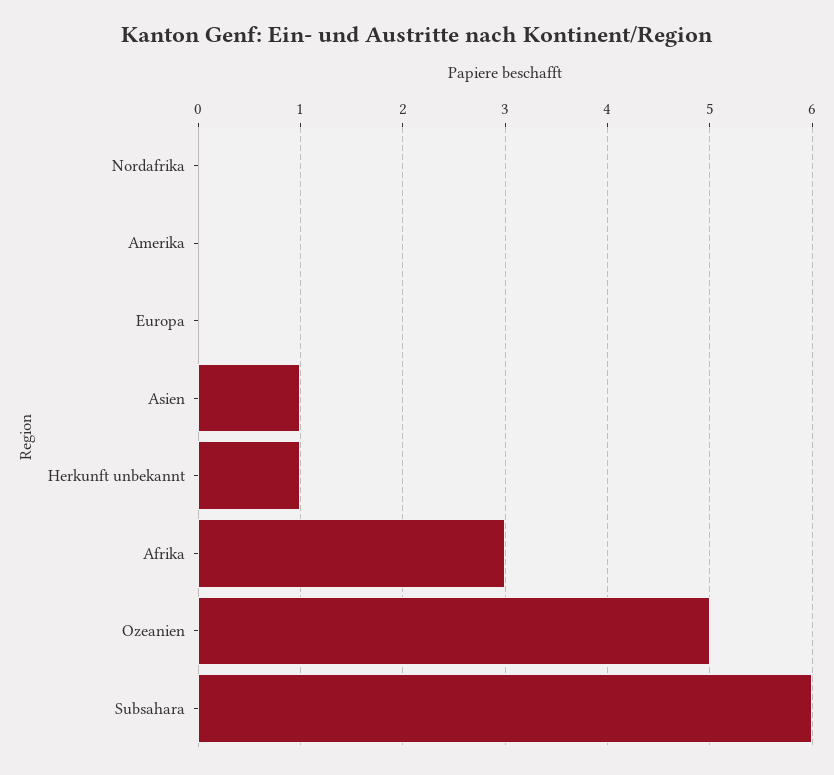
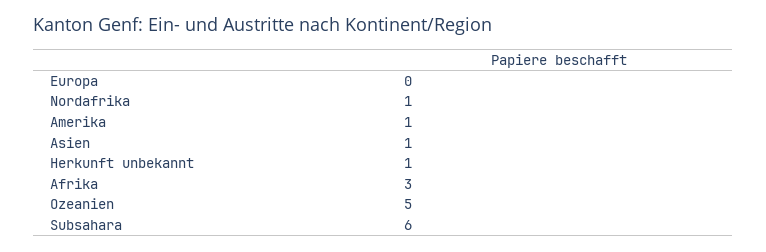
Nordafrika: 0 -> 1
Amerika: 0 -> 1

